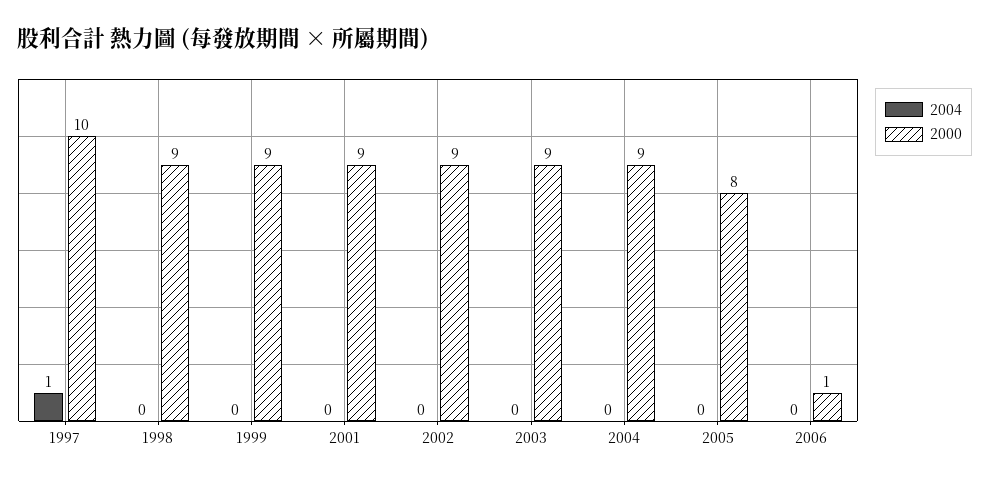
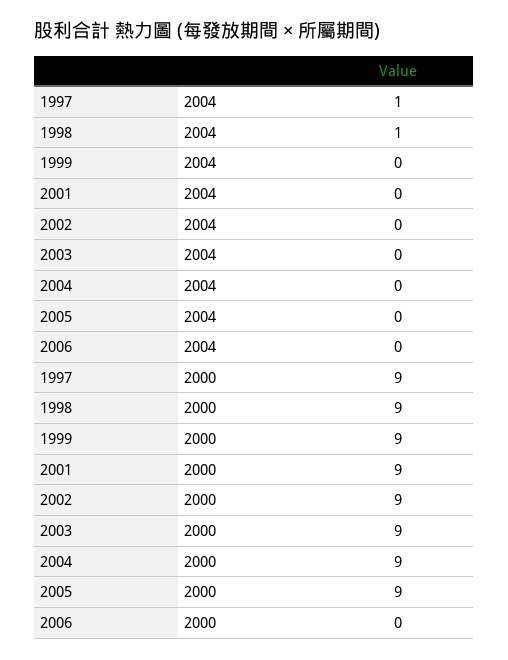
2000, 1997: 10 -> 9
2004, 1998: 0 -> 1
2000, 2005: 8 -> 9
2000, 2006: 1 -> 0

